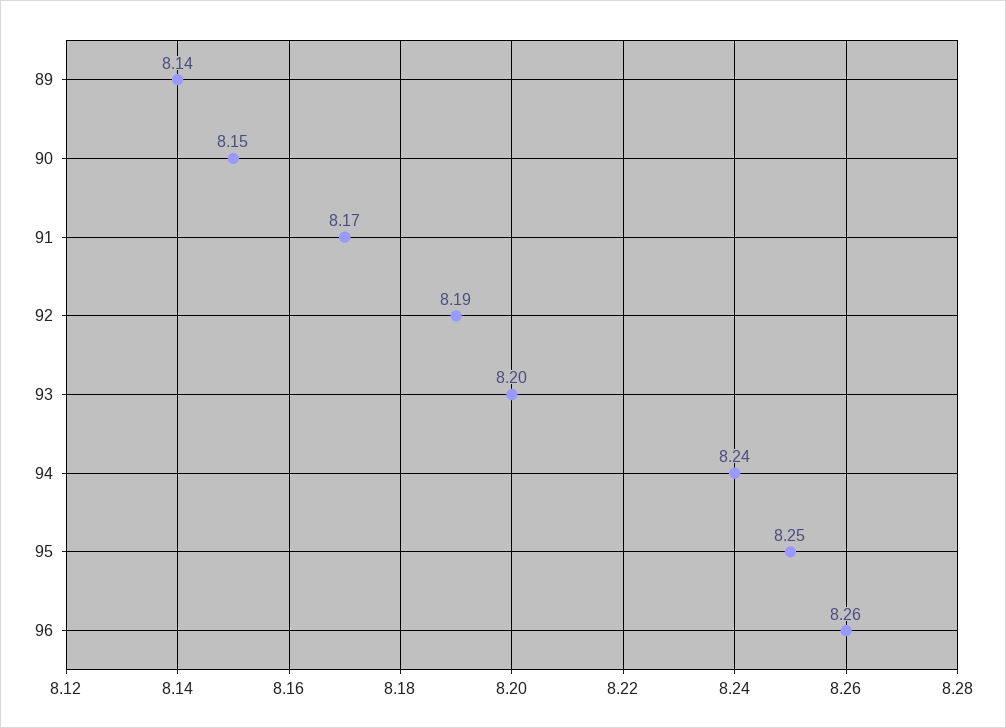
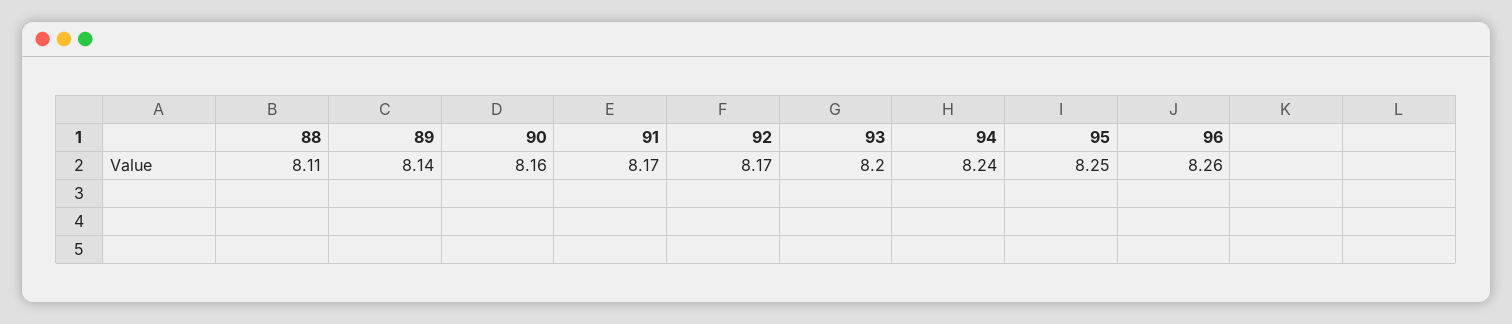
90: 8.15 -> 8.16
92: 8.19 -> 8.17
88: none -> 8.11

